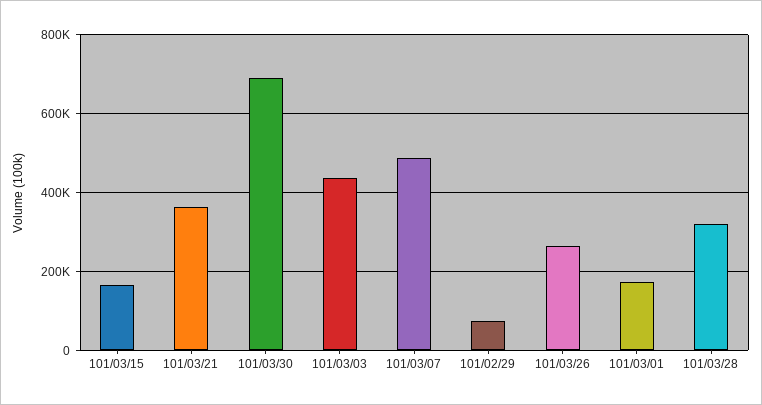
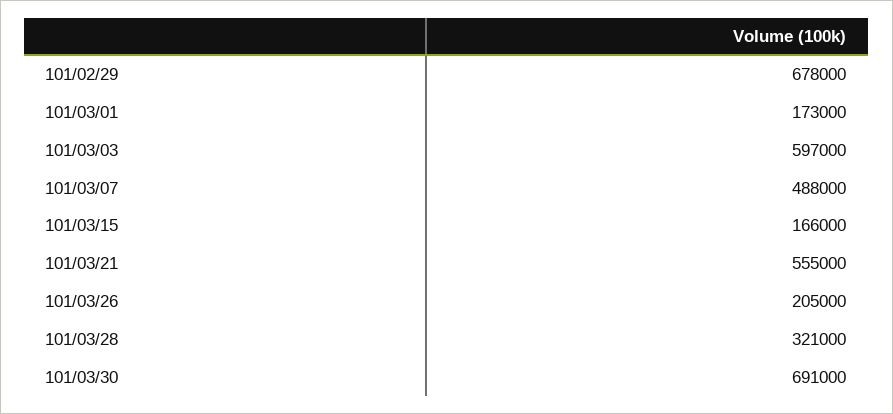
101/03/21: 360000 -> 555000
101/03/03: 440000 -> 597000
101/02/29: 80000 -> 678000
101/03/26: 260000 -> 205000

